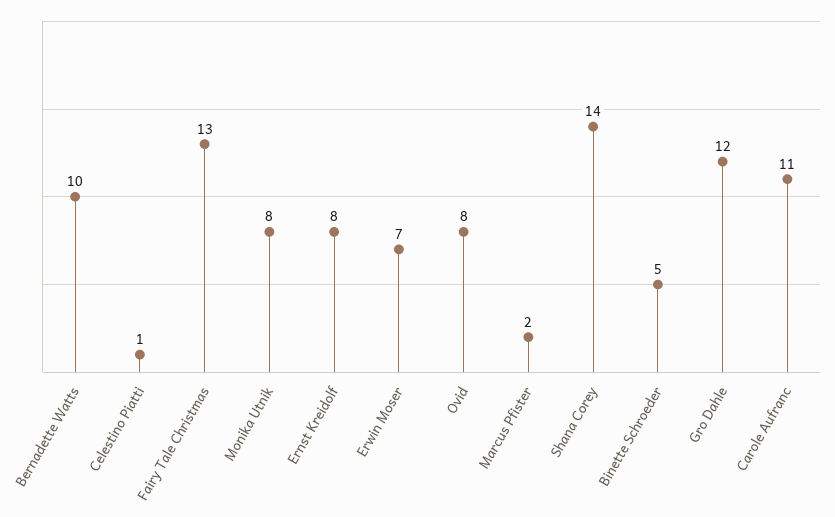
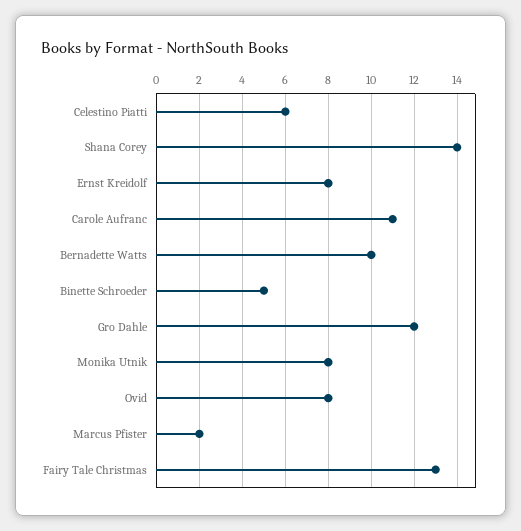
Celestino Piatti: 1 -> 6
Erwin Moser: 7 -> none

